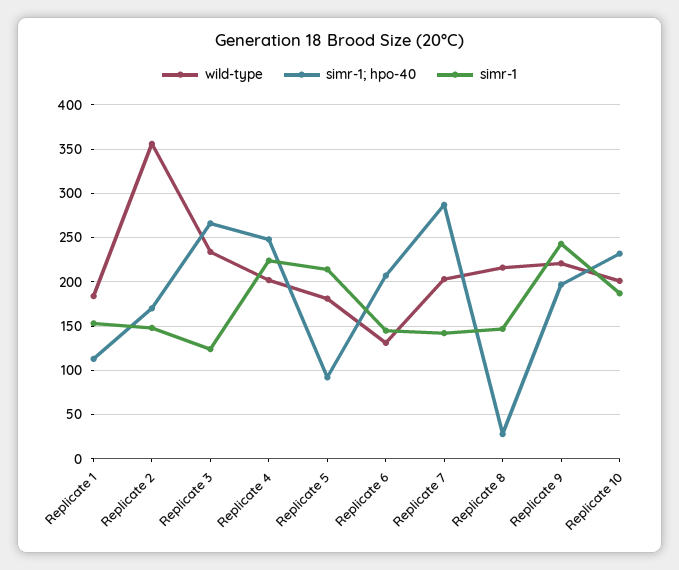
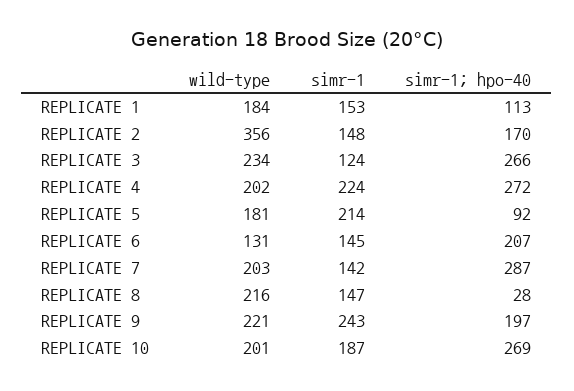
simr-1; hpo-40, Replicate 4: 250 -> 272
simr-1; hpo-40, Replicate 10: 230 -> 269

